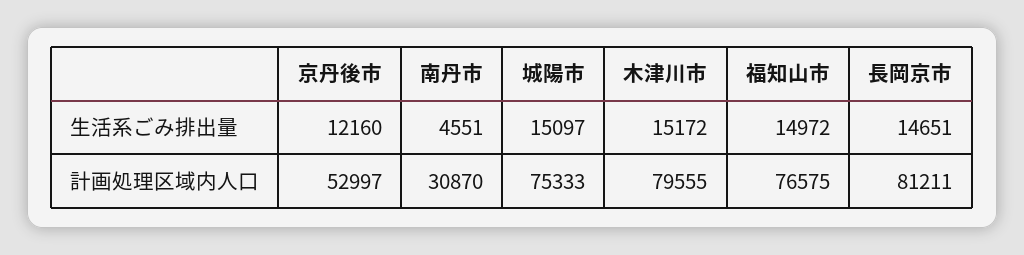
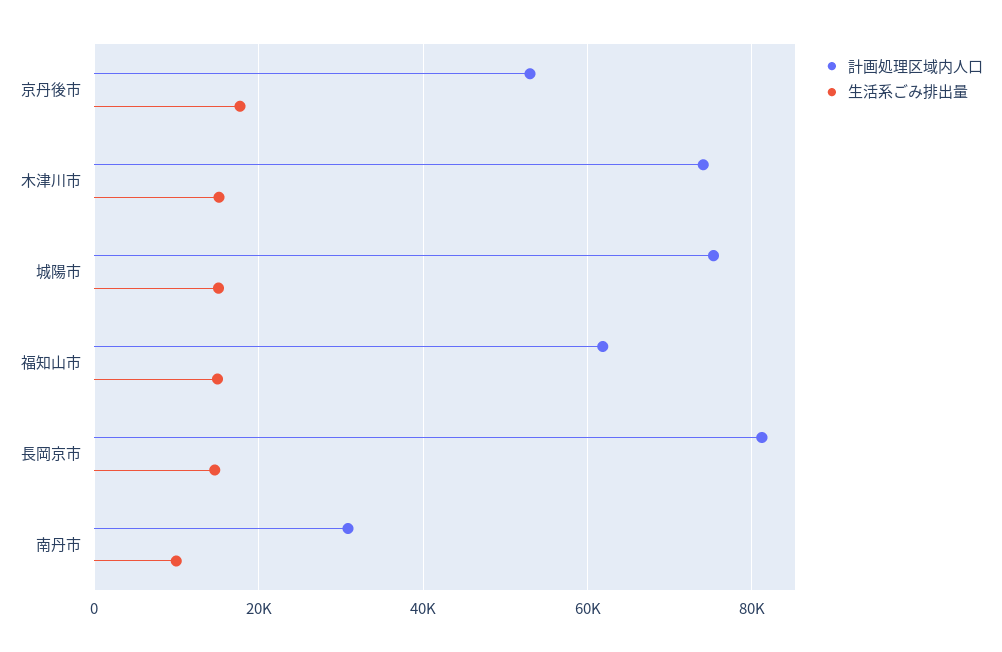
生活系ごみ排出量, 京丹後市: 12160 -> 18000
生活系ごみ排出量, 南丹市: 4551 -> 10000
計画処理区域内人口, 木津川市: 79555 -> 74000
計画処理区域内人口, 福知山市: 76575 -> 62000

